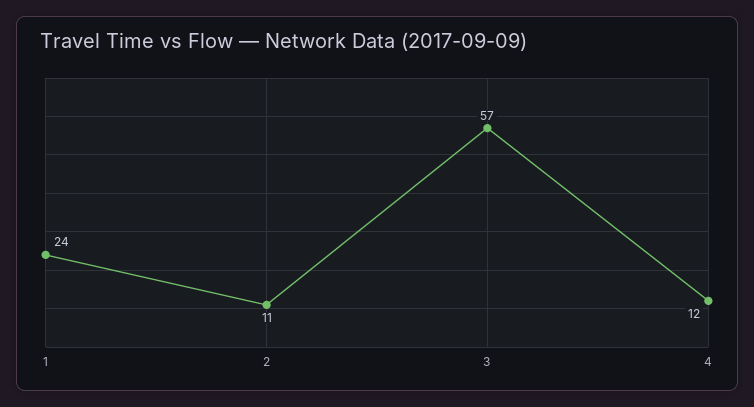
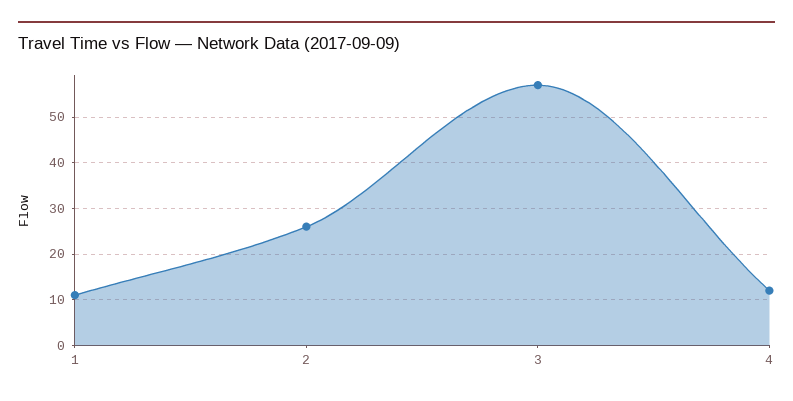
1: 24 -> 10
2: 11 -> 25

